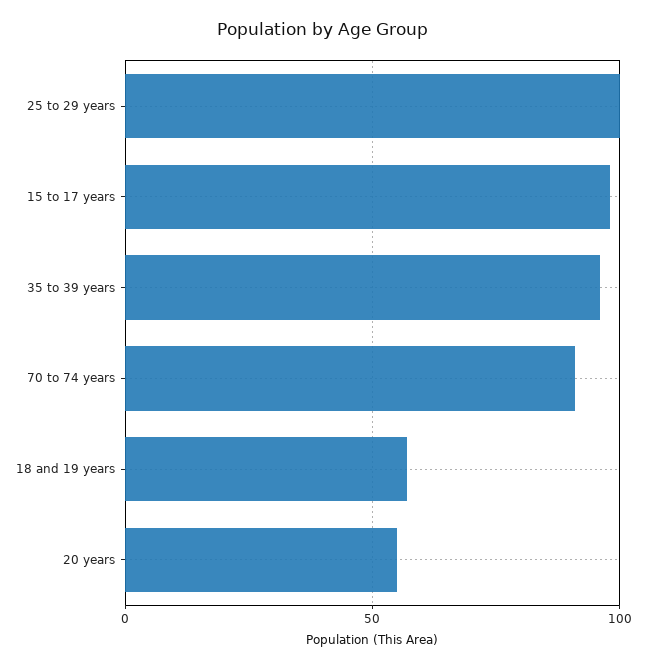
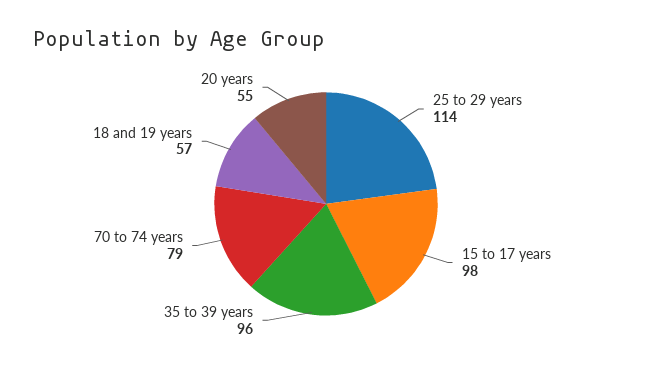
25 to 29 years: 100 -> 114
70 to 74 years: 90 -> 79

